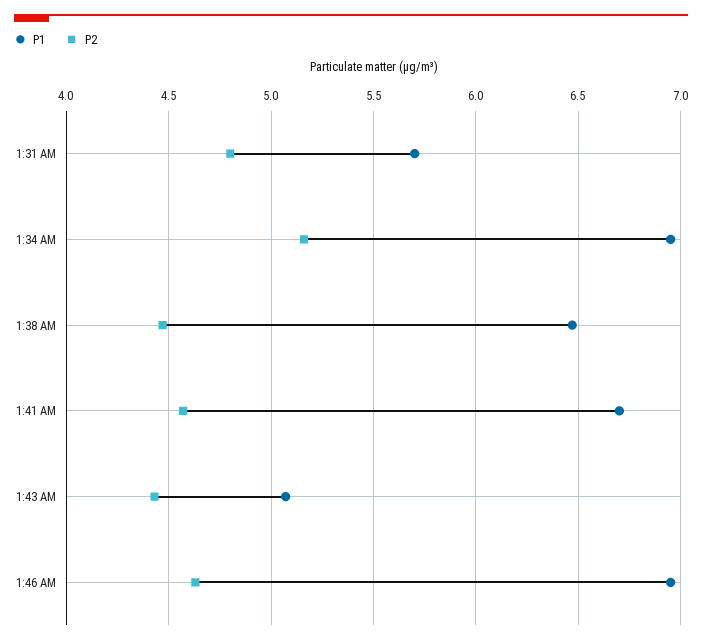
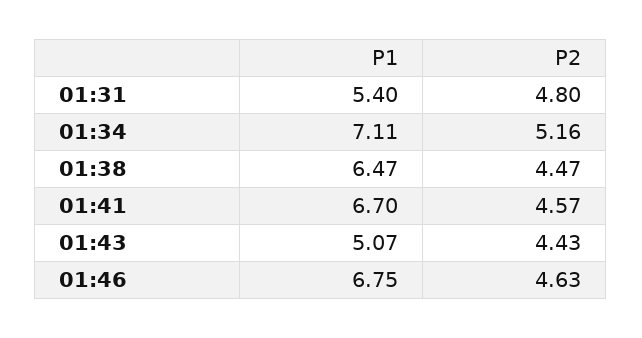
P1, 1:31 AM: 5.7 -> 5.4
P1, 1:34 AM: 6.95 -> 7.11
P1, 1:46 AM: 6.95 -> 6.75

